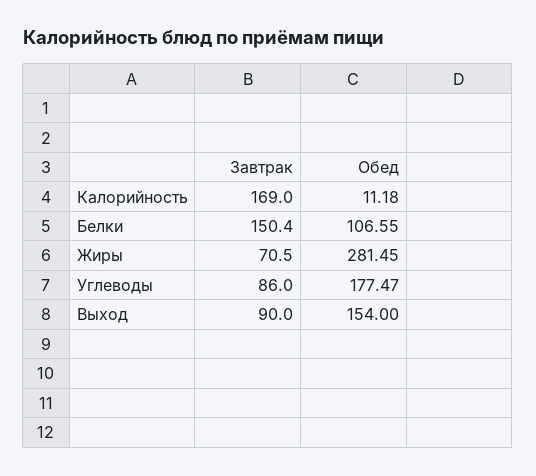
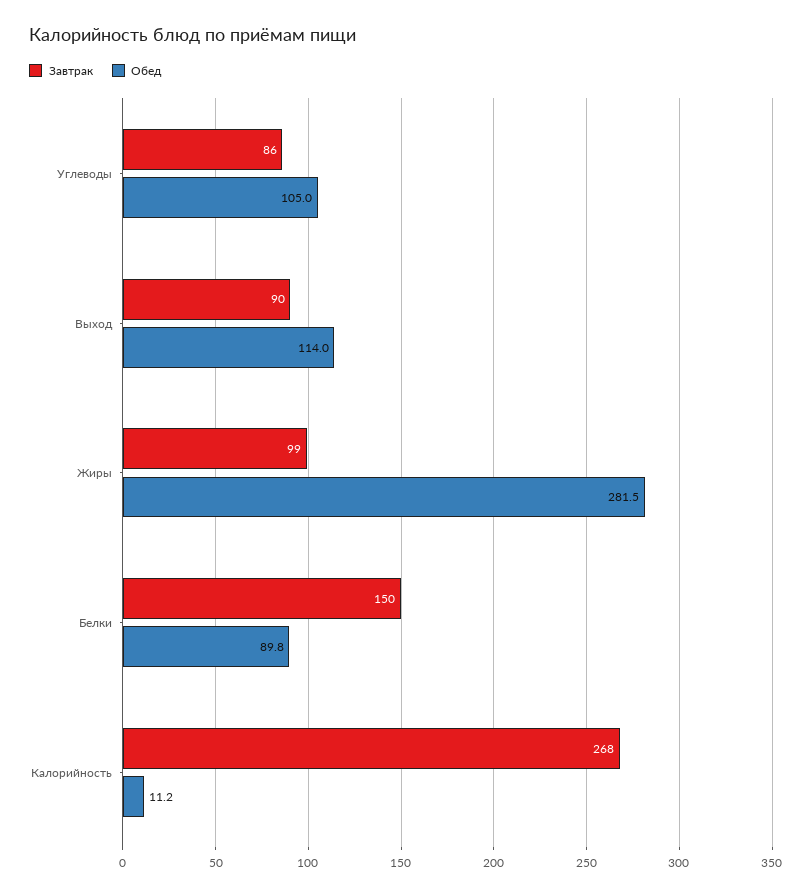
Завтрак, Калорийность: 169 -> 268
Обед, Белки: 106.55 -> 89.8
Завтрак, Жиры: 70.5 -> 99
Обед, Углеводы: 177.47 -> 105
Обед, Выход: 154 -> 114

